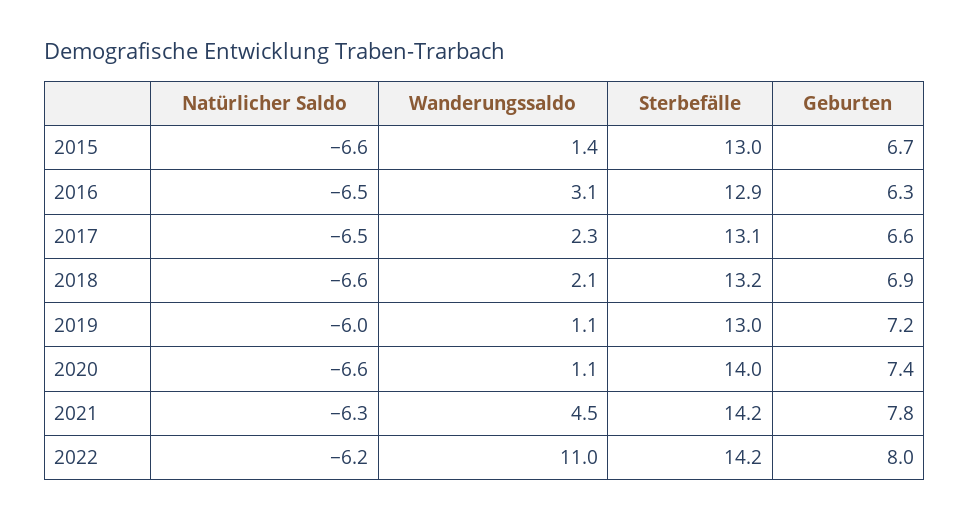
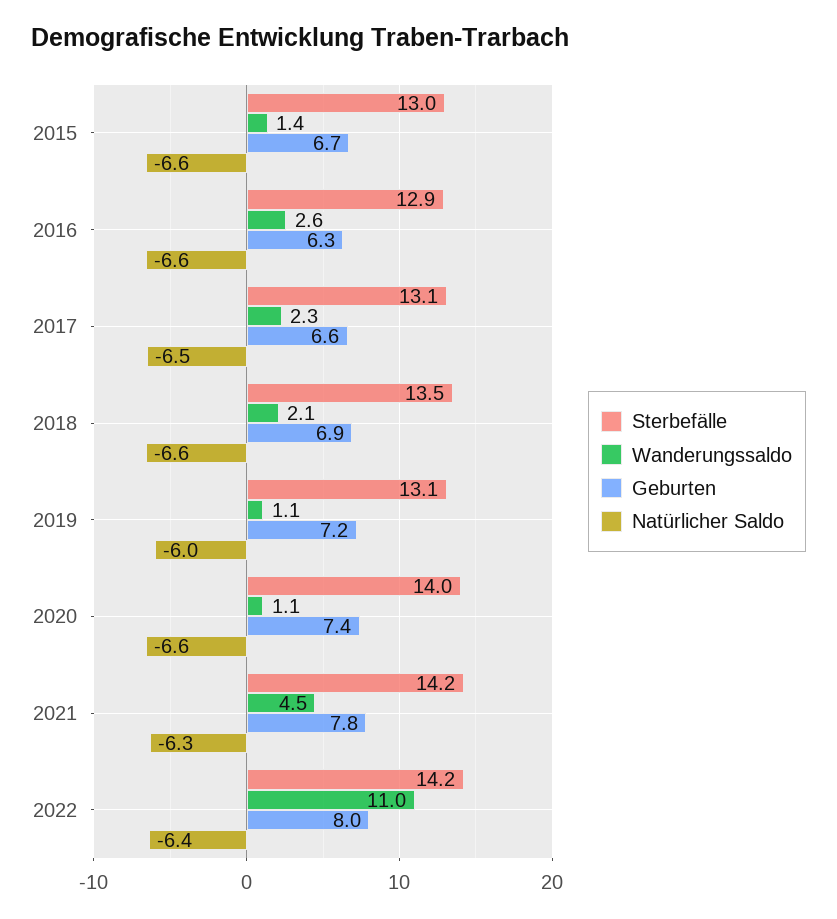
Natürlicher Saldo, 2016: -6.5 -> -6.6
Wanderungssaldo, 2016: 3.1 -> 2.6
Sterbefälle, 2018: 13.2 -> 13.5
Sterbefälle, 2019: 13 -> 13.1
Natürlicher Saldo, 2022: -6.2 -> -6.4

